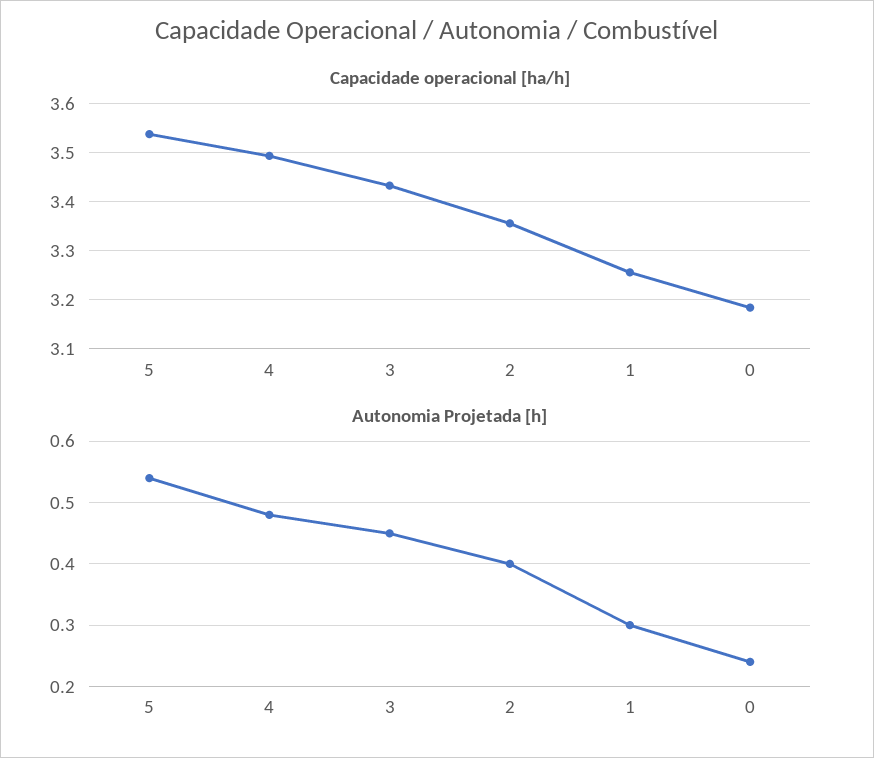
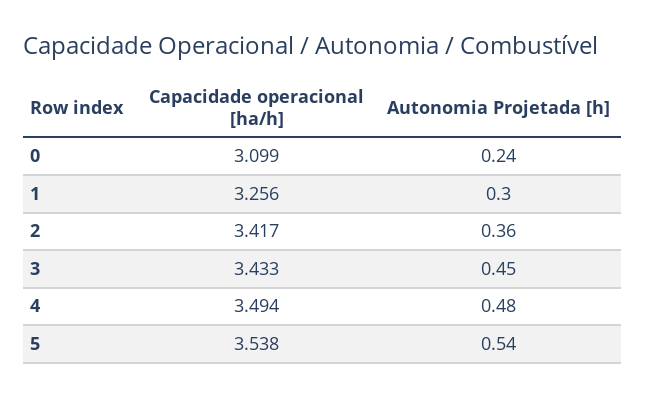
Capacidade operacional [ha/h], 2: 3.36 -> 3.417
Capacidade operacional [ha/h], 0: 3.18 -> 3.099
Autonomia Projetada [h], 2: 0.4 -> 0.36

